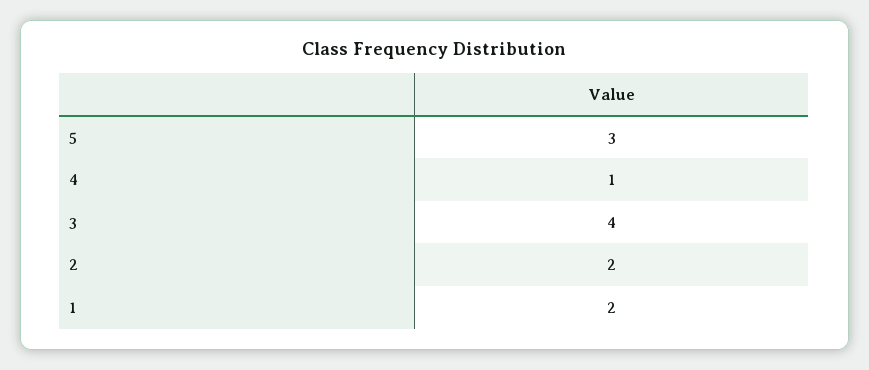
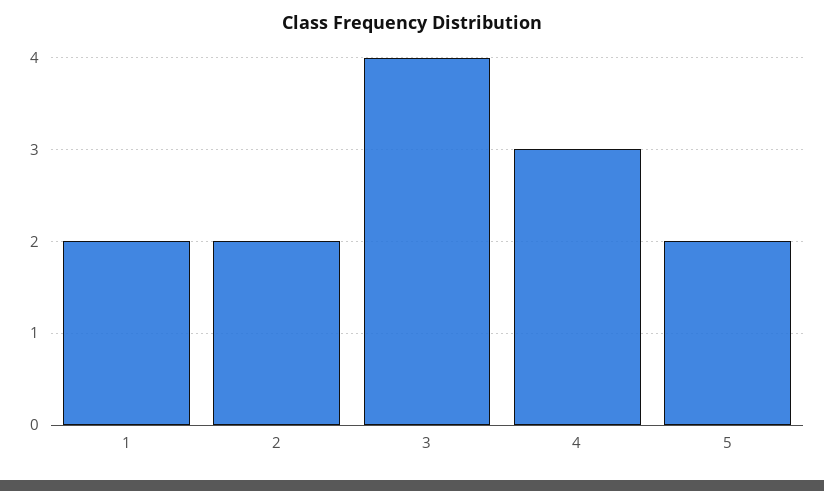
5: 3 -> 2
4: 1 -> 3

